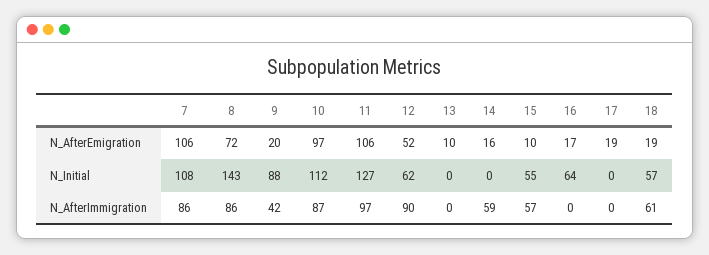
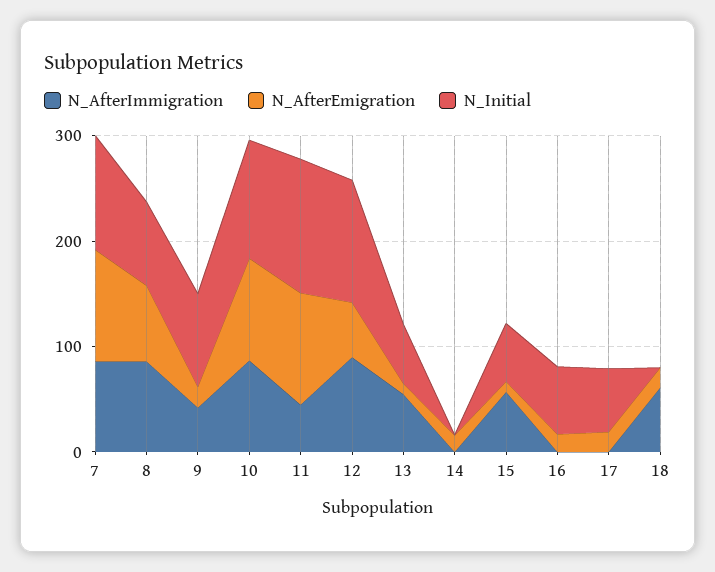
N_Initial, 8: 143 -> 80
N_Initial, 12: 62 -> 120
N_Initial, 13: 0 -> 60
N_Initial, 17: 0 -> 60
N_Initial, 18: 57 -> 0
N_AfterImmigration, 11: 97 -> 40
N_AfterImmigration, 13: 0 -> 60
N_AfterImmigration, 14: 59 -> 0

